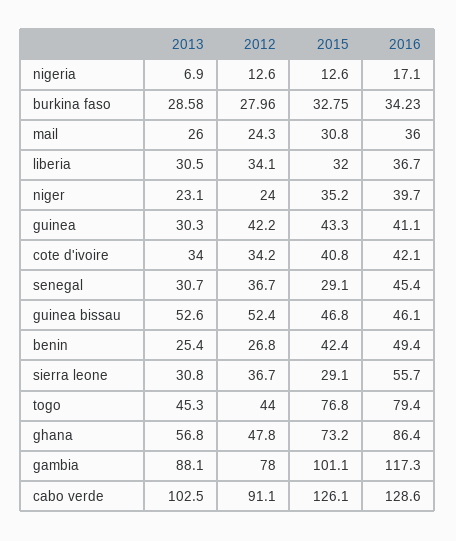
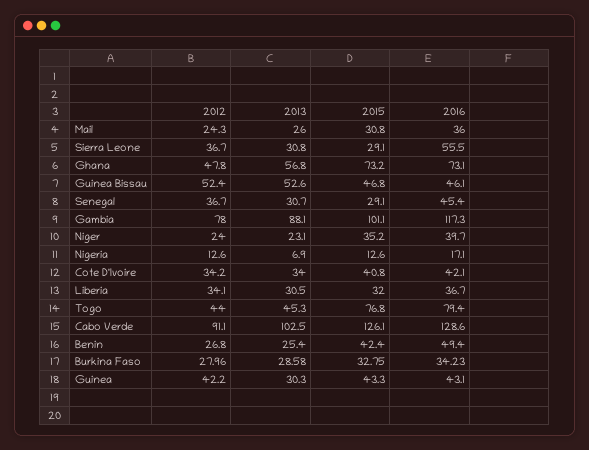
2016, guinea: 41.1 -> 43.1
2016, sierra leone: 55.7 -> 55.5
2016, ghana: 86.4 -> 73.1

